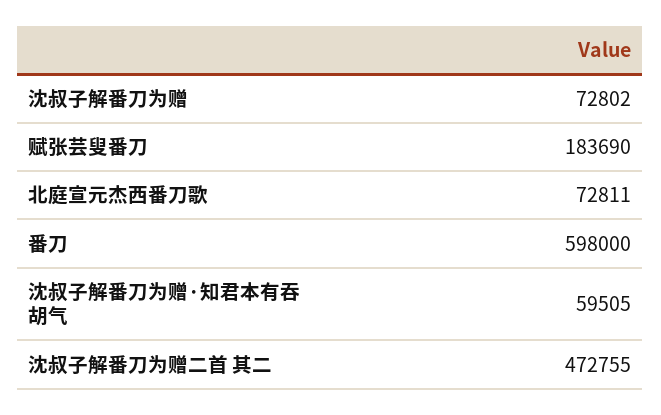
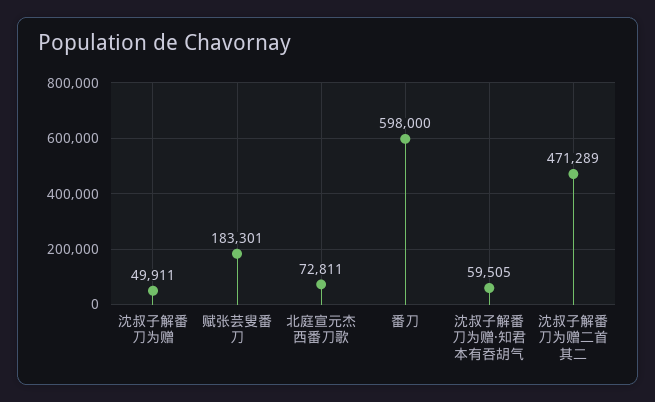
沈叔子解番刀为赠: 72802 -> 49911
赋张芸叟番刀: 183690 -> 183301
沈叔子解番刀为赠二首 其二: 472755 -> 471289

